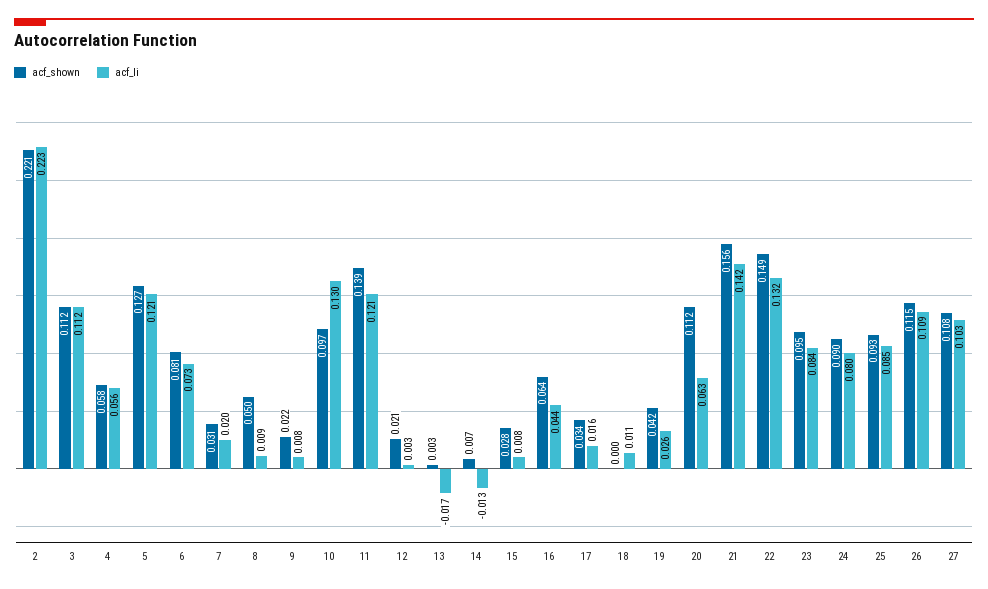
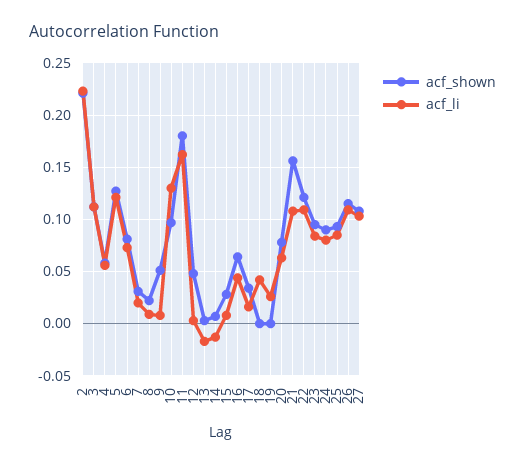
acf_shown, 8: 0.05 -> 0.02
acf_shown, 9: 0.022 -> 0.05
acf_shown, 11: 0.139 -> 0.18
acf_li, 11: 0.121 -> 0.16
acf_shown, 12: 0.021 -> 0.05
acf_li, 18: 0.011 -> 0.04
acf_shown, 19: 0.042 -> 0
acf_shown, 20: 0.112 -> 0.08
acf_li, 21: 0.142 -> 0.11
acf_shown, 22: 0.149 -> 0.12
acf_li, 22: 0.132 -> 0.11

